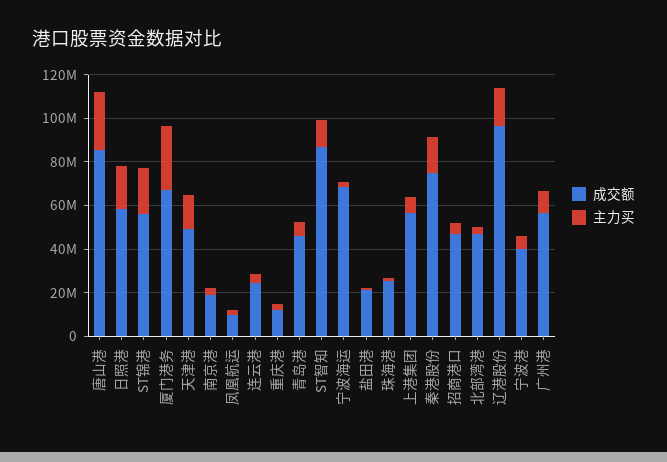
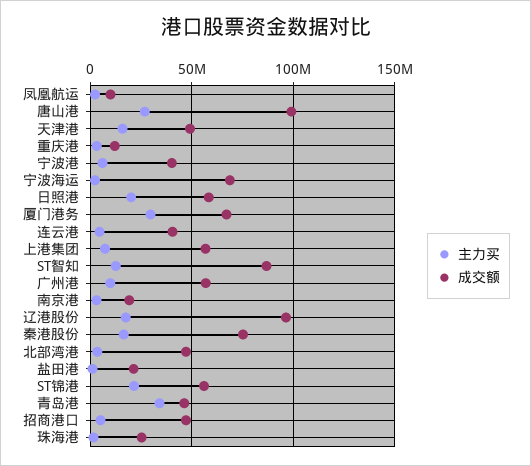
成交额, 唐山港: 85000000 -> 100000000
成交额, 连云港: 25000000 -> 40000000
主力买, 青岛港: 5000000 -> 35000000

